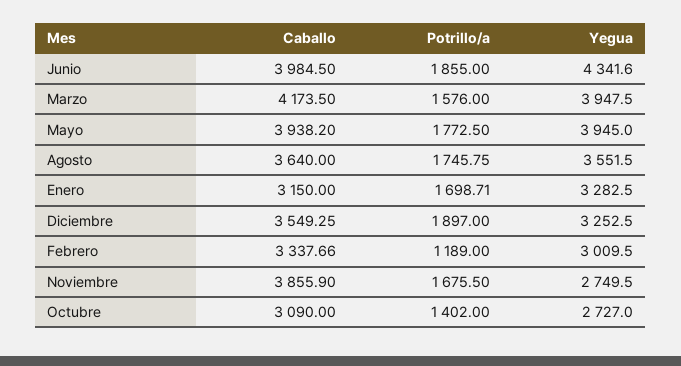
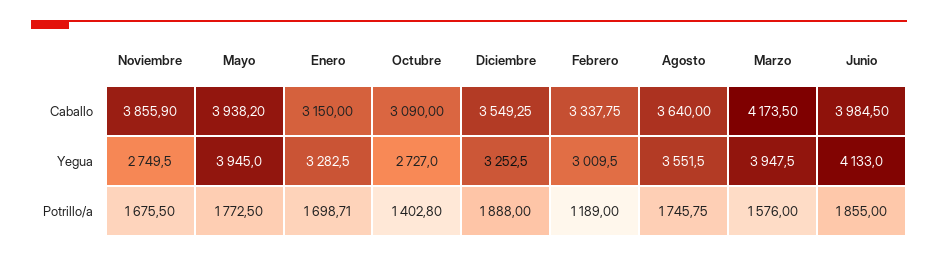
Yegua, Junio: 4341.6 -> 4133
Potrillo/a, Diciembre: 1897 -> 1888
Caballo, Febrero: 3337.66 -> 3337.75
Potrillo/a, Octubre: 1402 -> 1402.8

